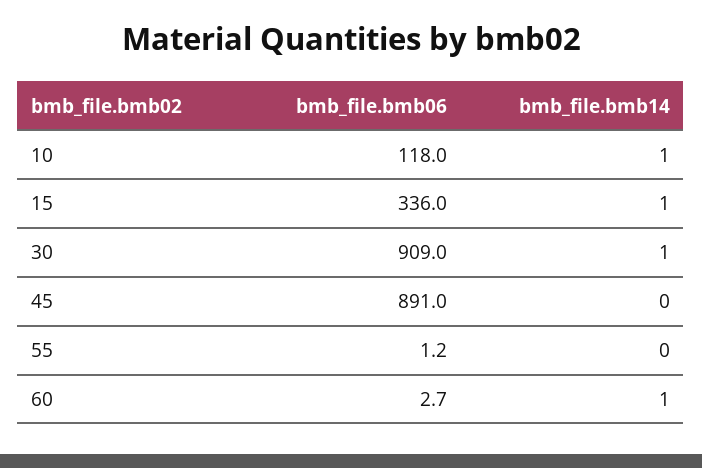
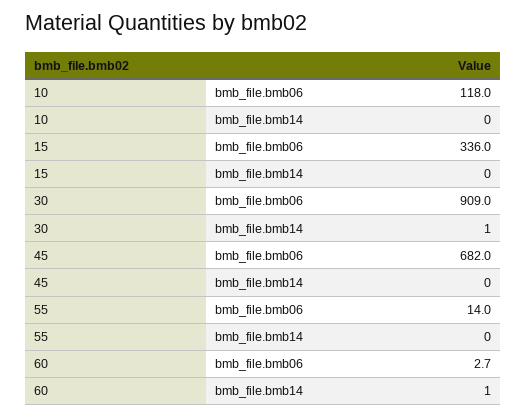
bmb_file.bmb14, 10: 1 -> 0
bmb_file.bmb14, 15: 1 -> 0
bmb_file.bmb06, 45: 891 -> 682
bmb_file.bmb06, 55: 1.2 -> 14

